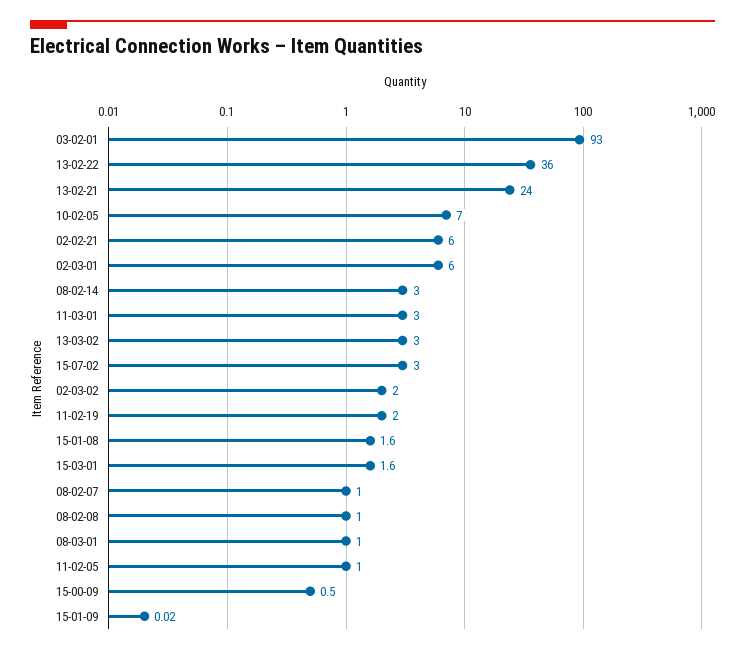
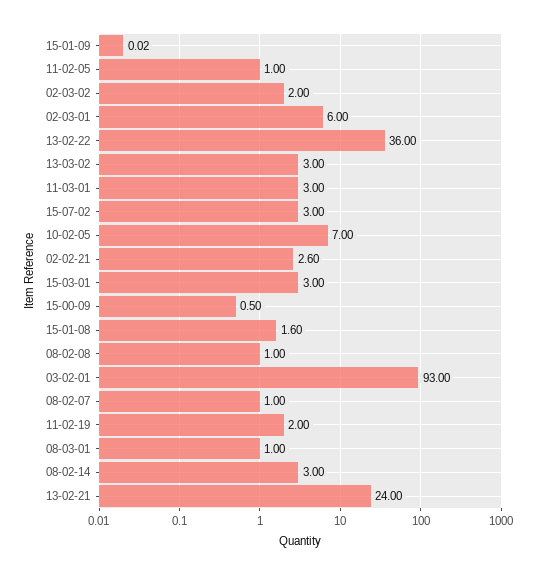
02-02-21: 6 -> 2.6
15-03-01: 1.6 -> 3

